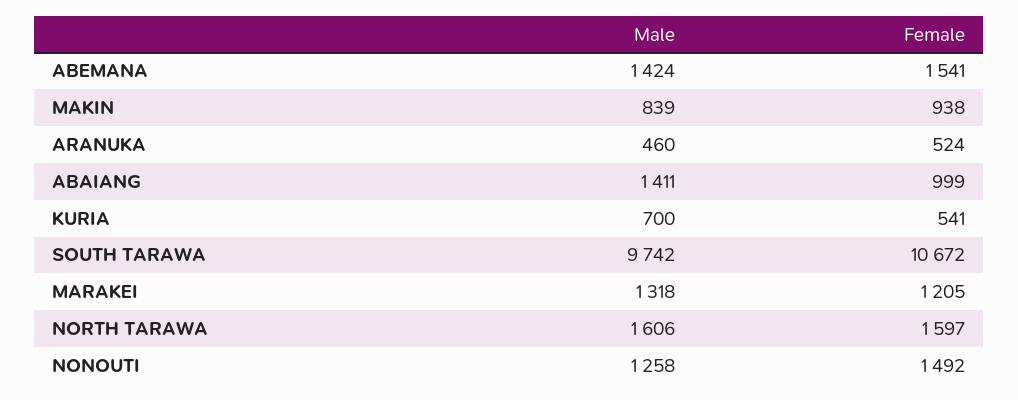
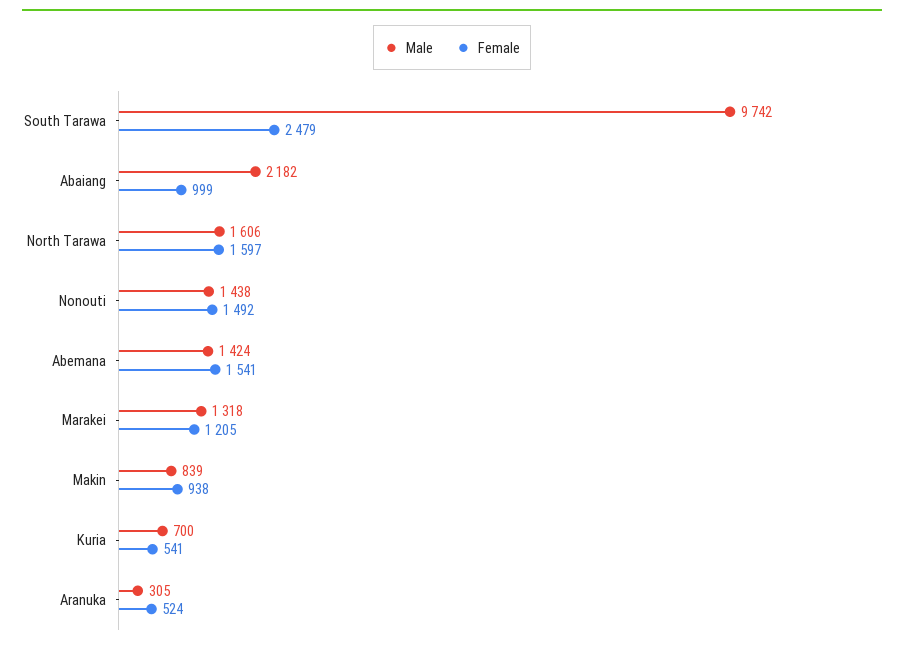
Male, ARANUKA: 460 -> 305
Male, ABAIANG: 1411 -> 2182
Female, SOUTH TARAWA: 10672 -> 2479
Male, NONOUTI: 1258 -> 1438

